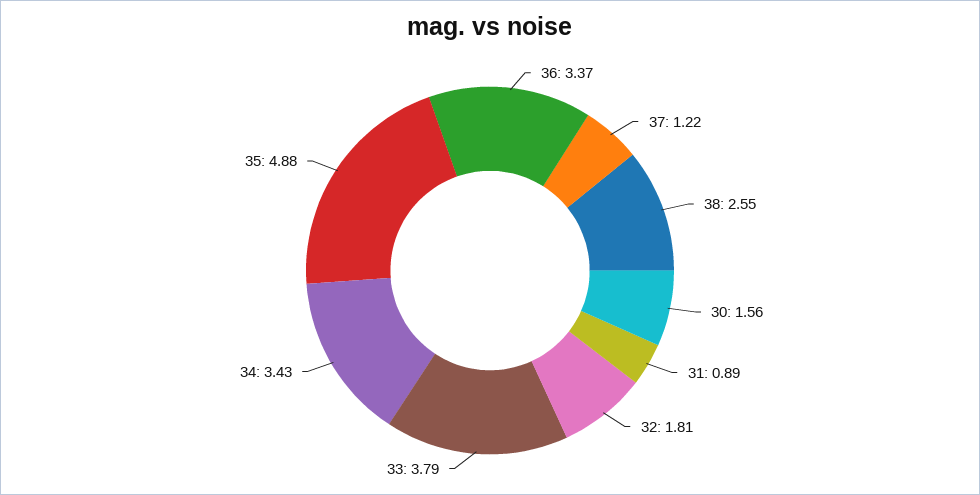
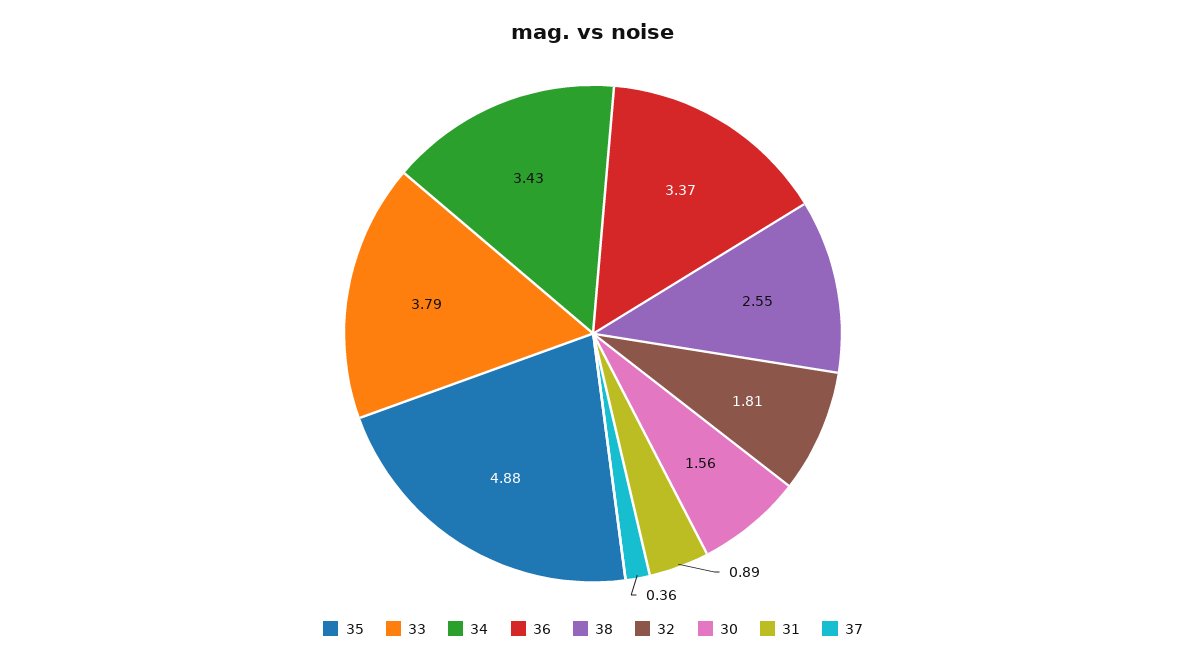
37: 1.22 -> 0.36

